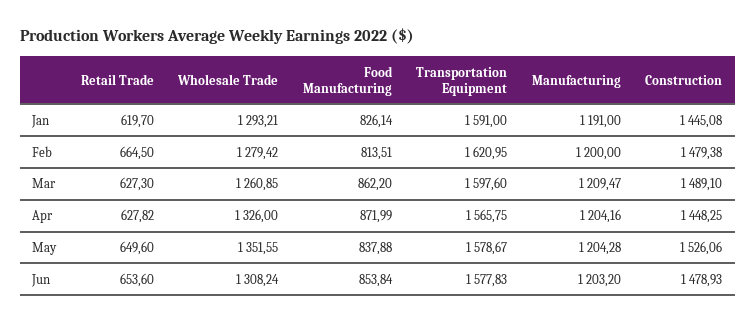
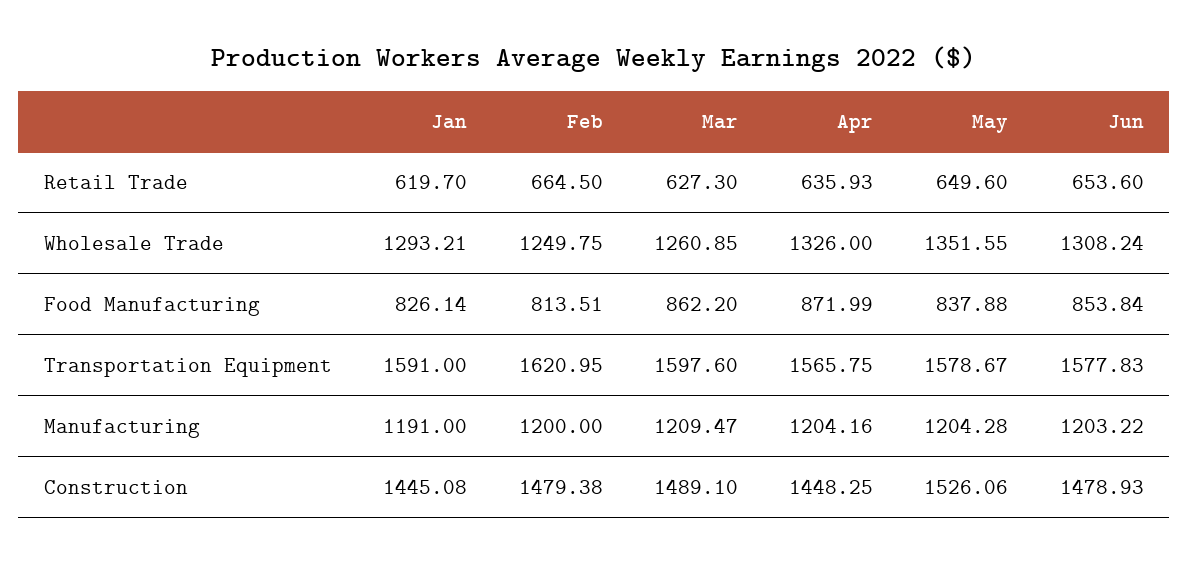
Wholesale Trade, Feb: 1279.42 -> 1249.75
Retail Trade, Apr: 627.82 -> 635.93
Manufacturing, Jun: 1203.2 -> 1203.22

